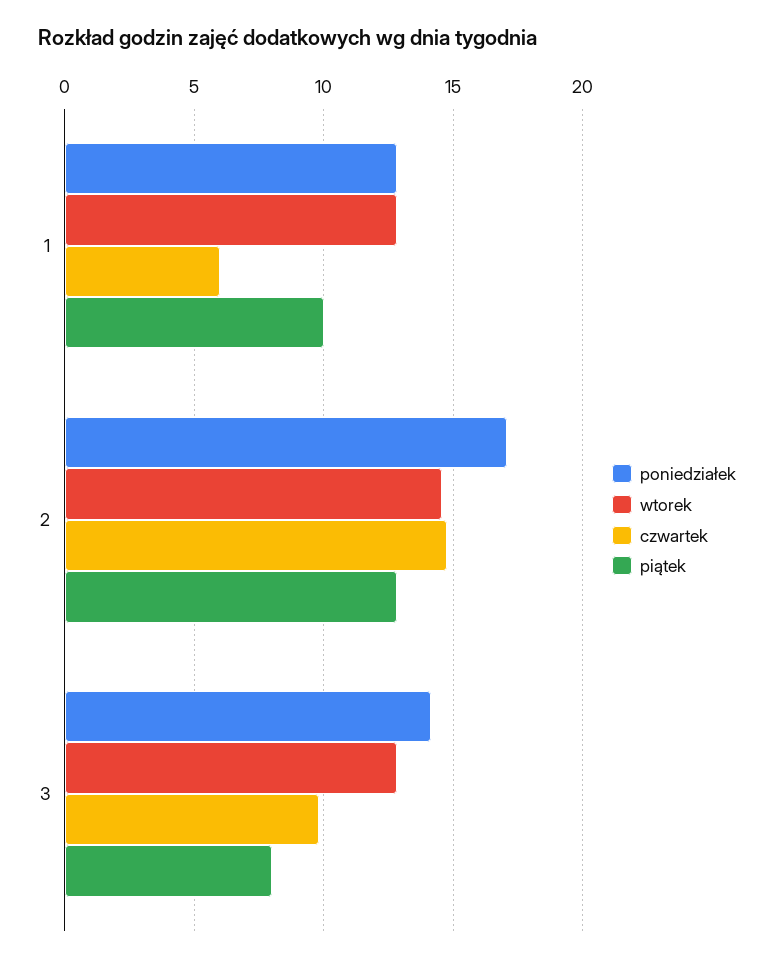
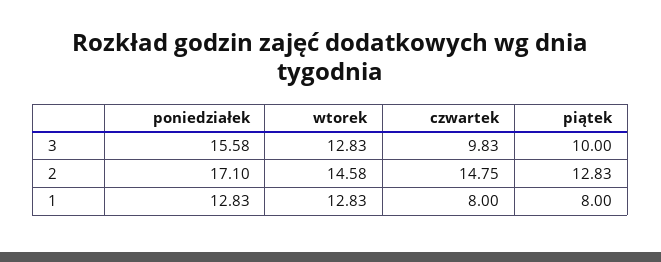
czwartek, 1: 6 -> 8
piątek, 1: 10 -> 8
poniedziałek, 3: 14 -> 15.58
piątek, 3: 8 -> 10

